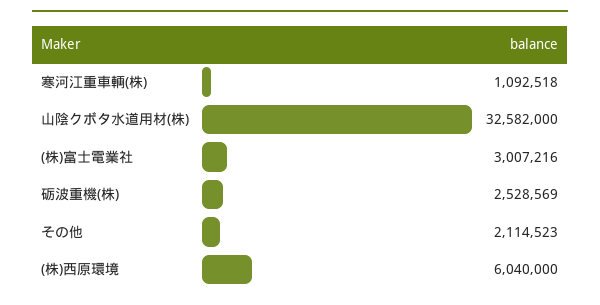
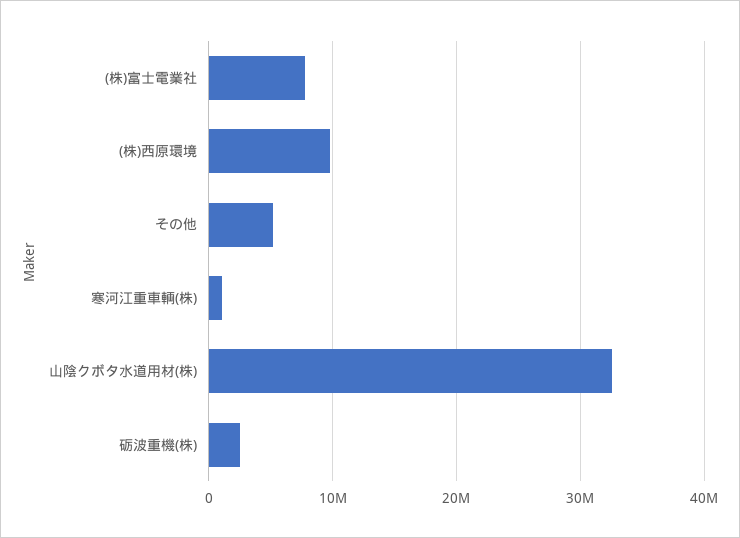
(株)富士電業社: 3007216 -> 8000000
その他: 2114523 -> 5000000
(株)西原環境: 6040000 -> 10000000

